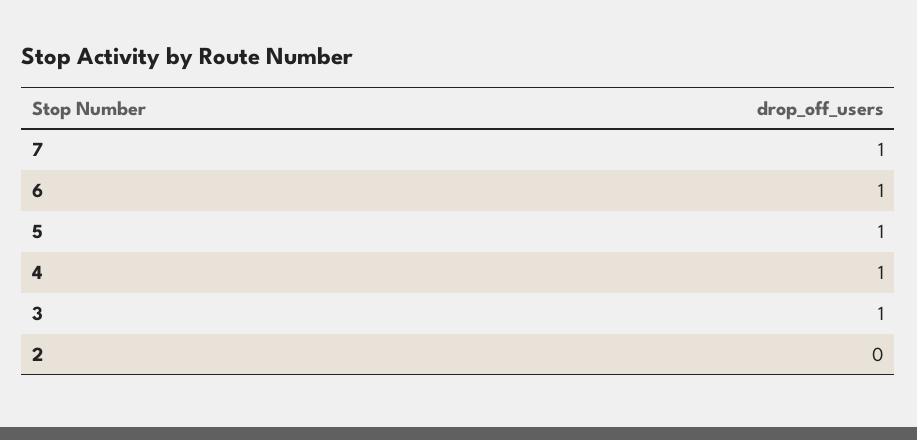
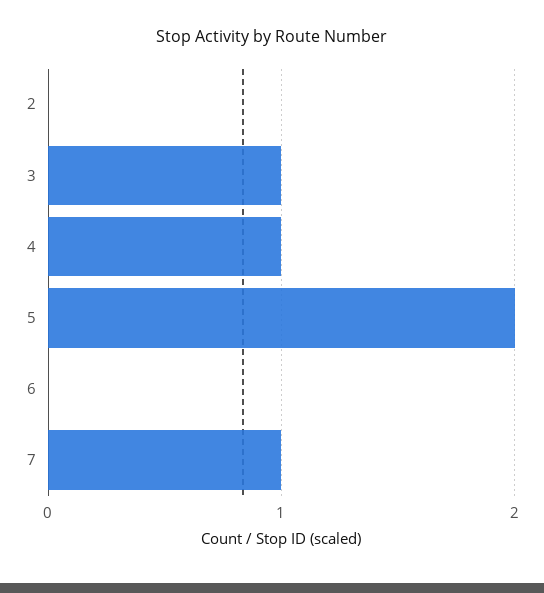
6: 1 -> 0
5: 1 -> 2

